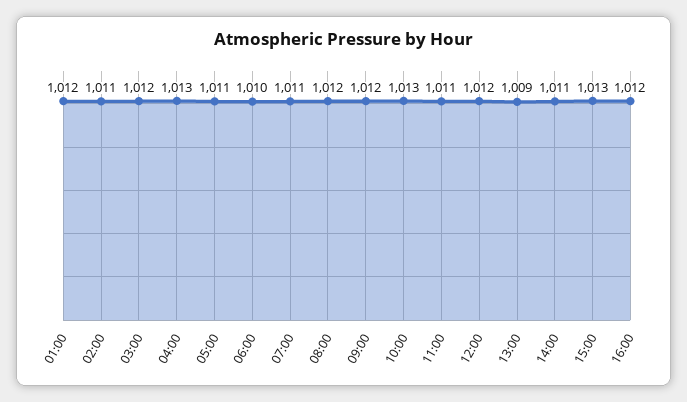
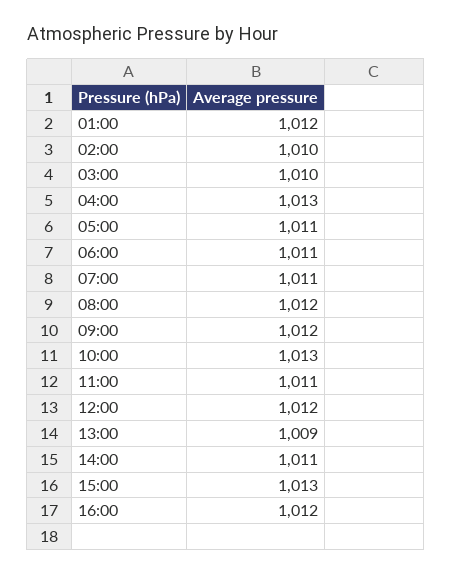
02:00: 1011 -> 1010
03:00: 1012 -> 1010
06:00: 1010 -> 1011

